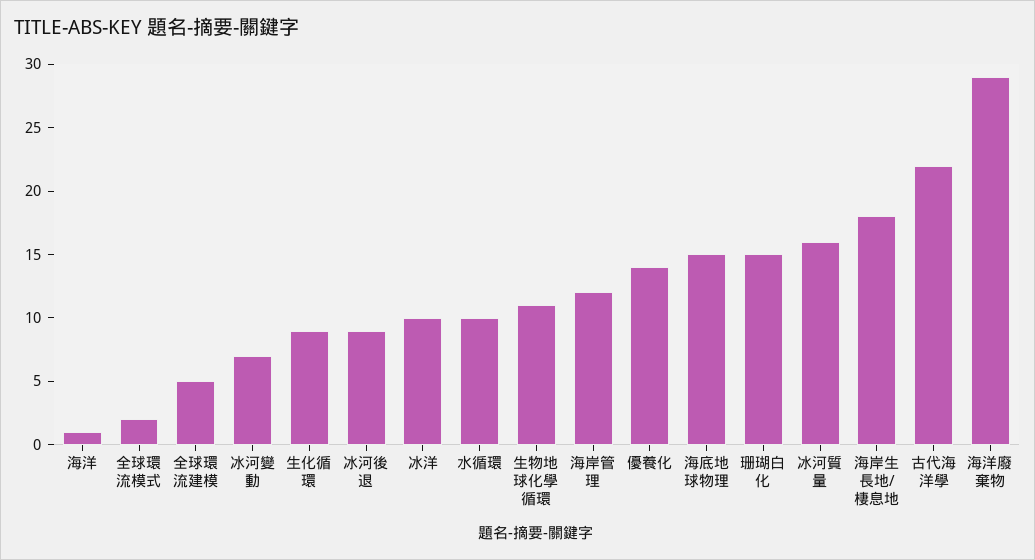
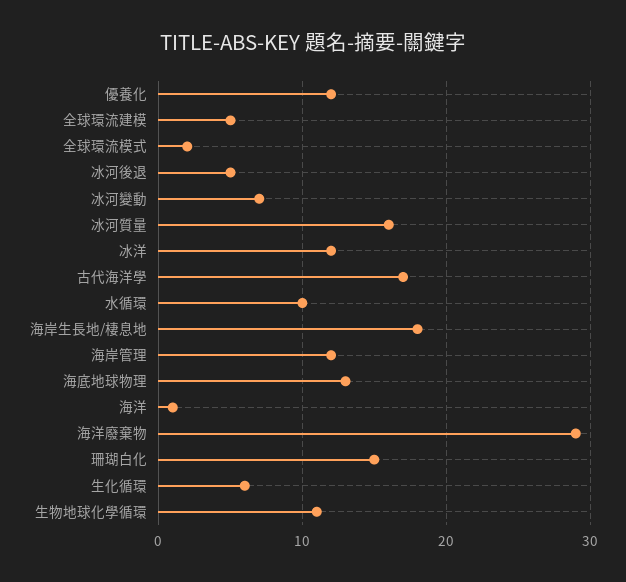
生化循環: 9 -> 6
冰河後退: 9 -> 5
冰洋: 10 -> 12
優養化: 14 -> 12
海底地球物理: 15 -> 13
古代海洋學: 22 -> 17

